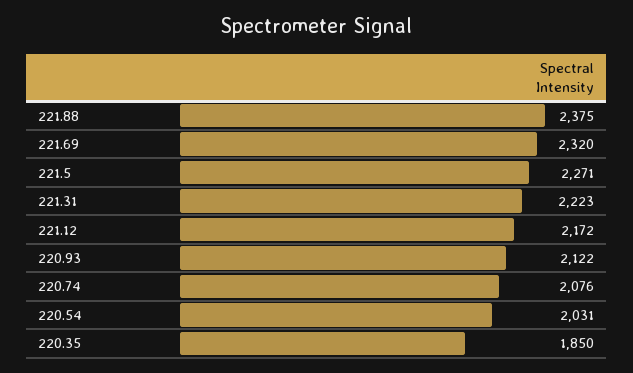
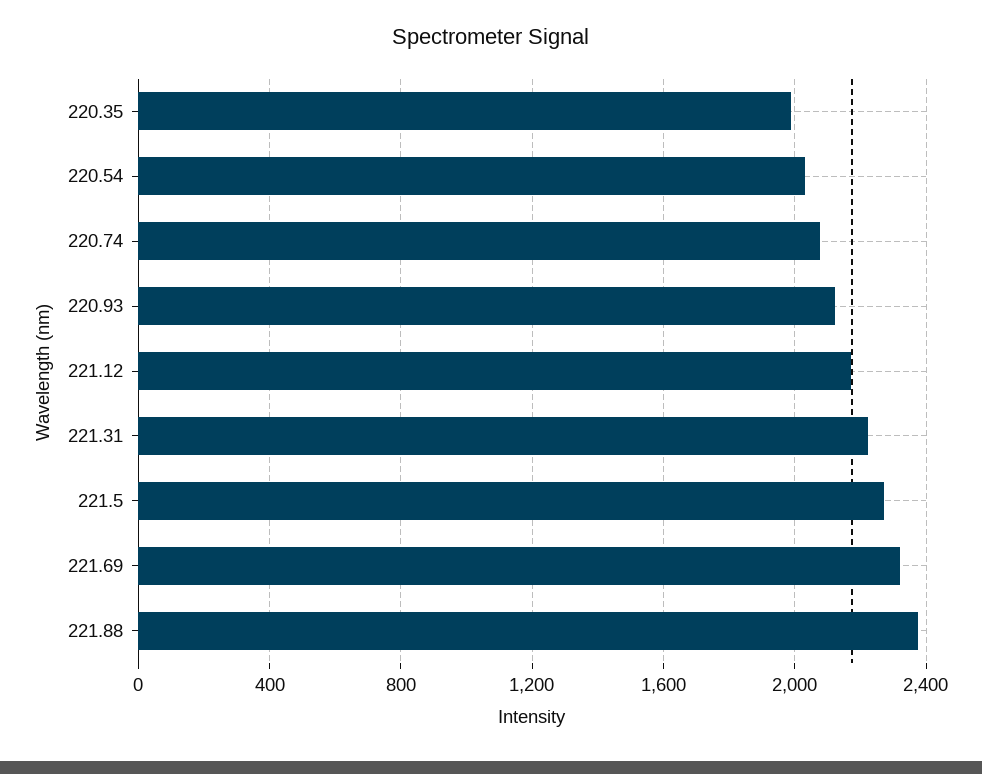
220.35: 1850 -> 2000

